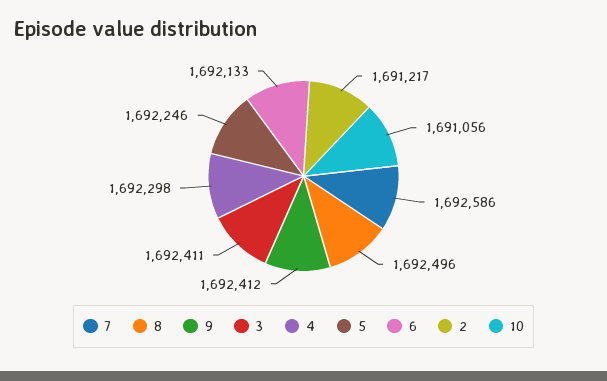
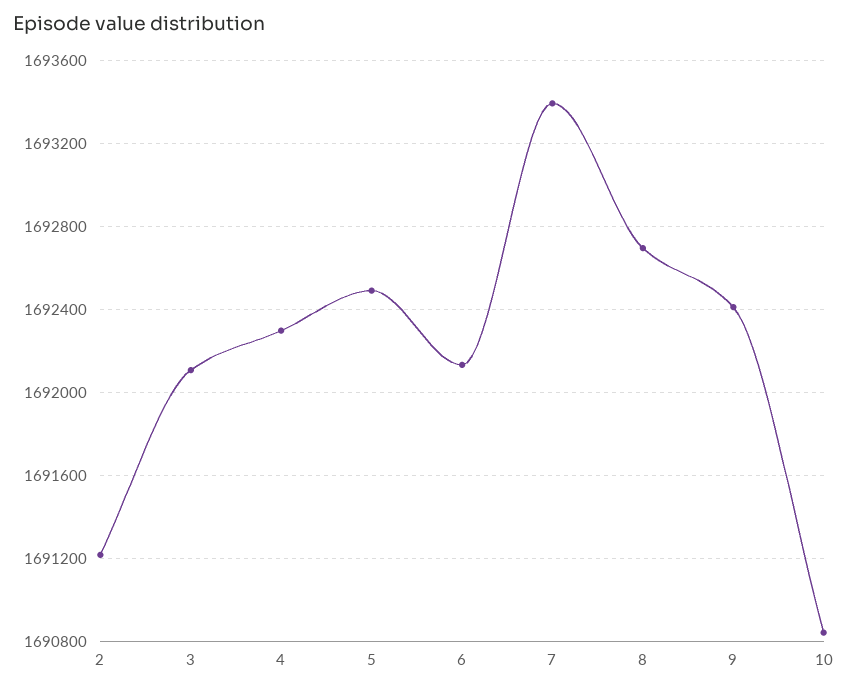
7: 1692586 -> 1693400
8: 1692496 -> 1692700
3: 1692411 -> 1692100
5: 1692246 -> 1692500
10: 1691056 -> 1690850

